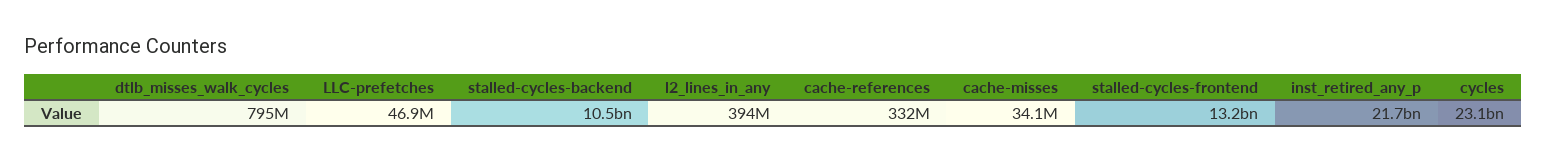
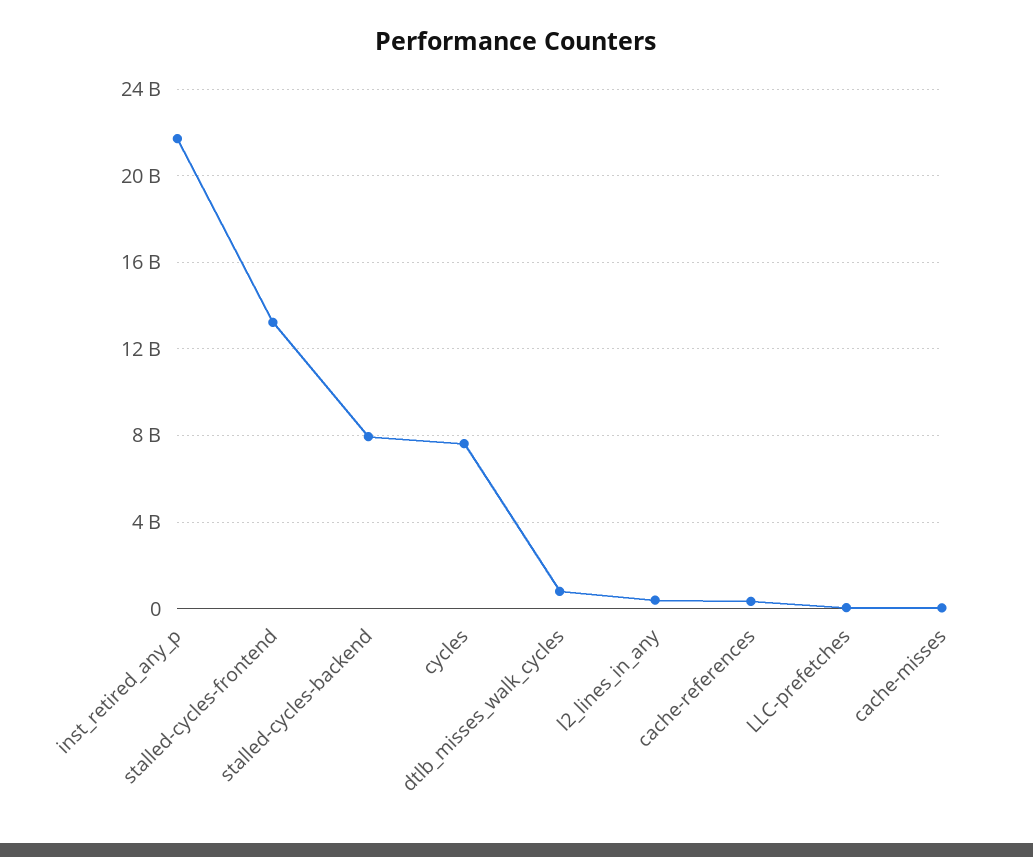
stalled-cycles-backend: 10500000000 -> 8000000000
cycles: 23100000000 -> 7500000000

